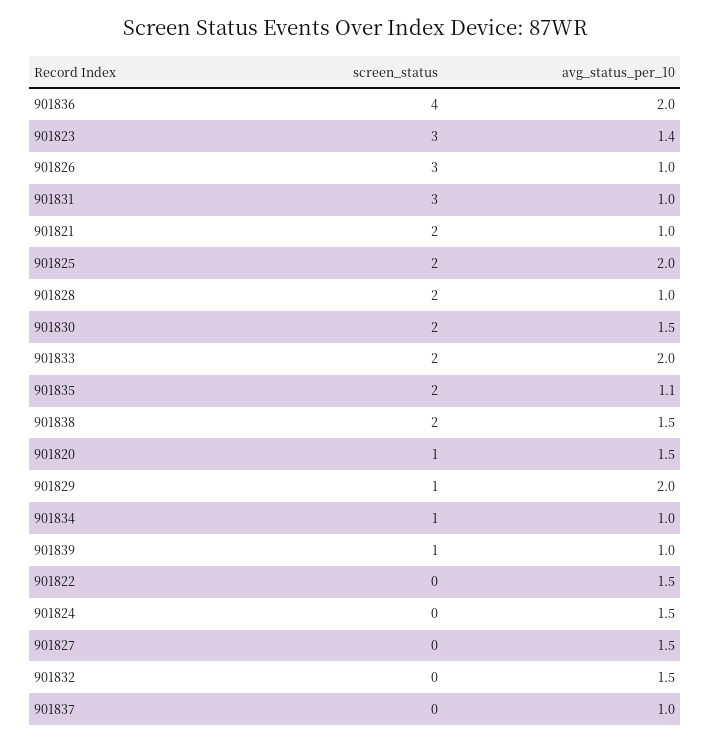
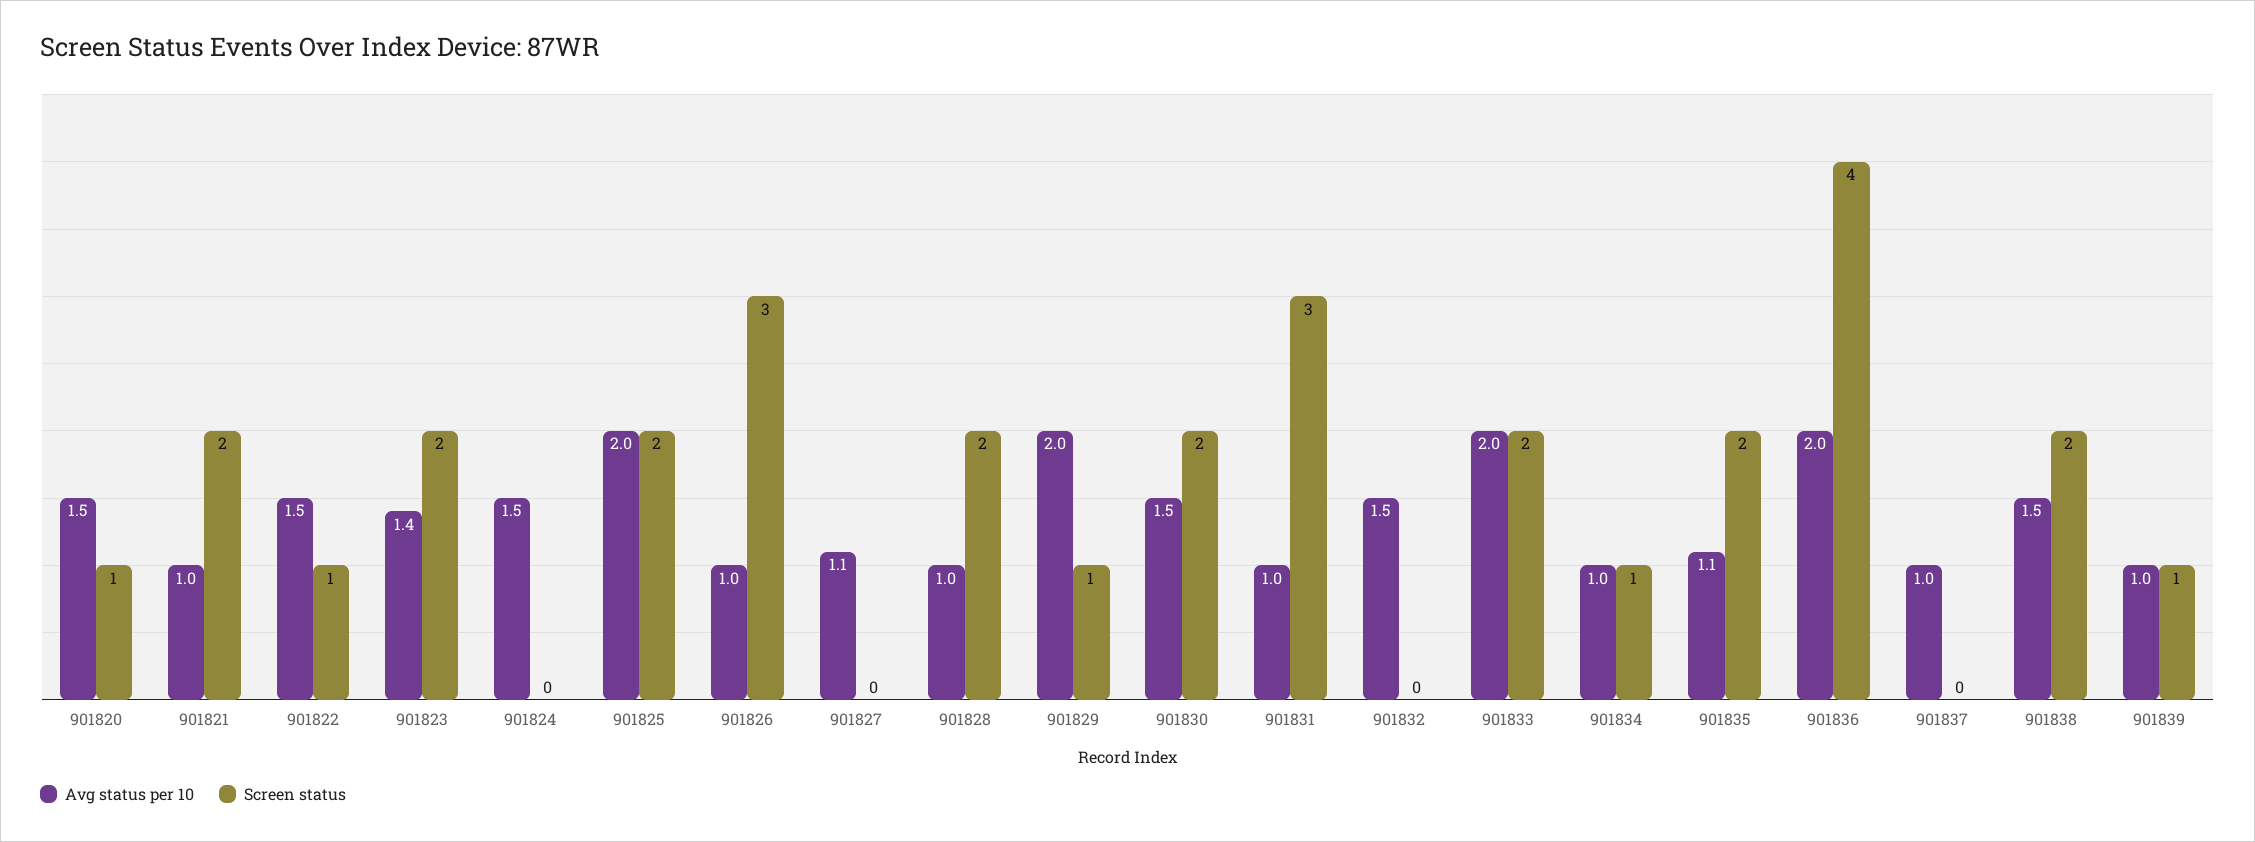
screen_status, 901823: 3 -> 2
screen_status, 901822: 0 -> 1
avg_status_per_10, 901827: 1.5 -> 1.1

